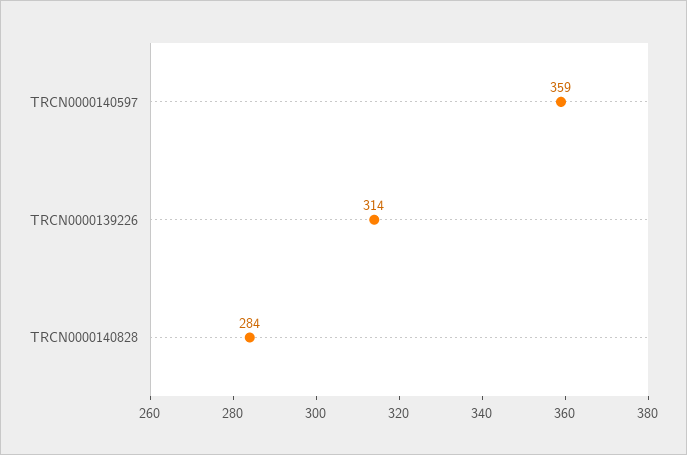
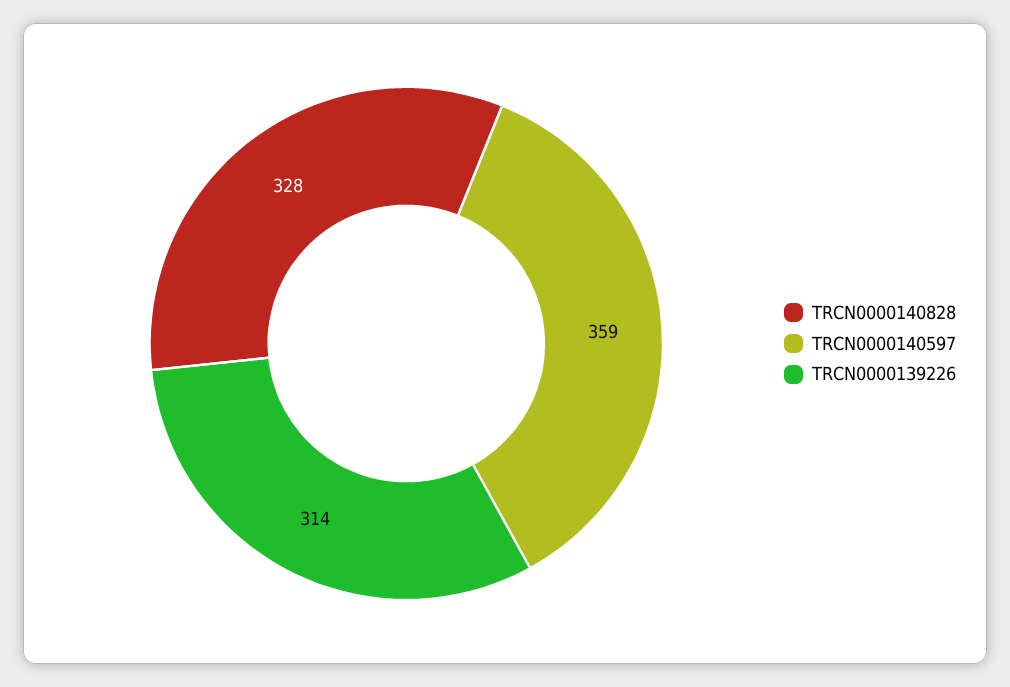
TRCN0000140828: 284 -> 328

